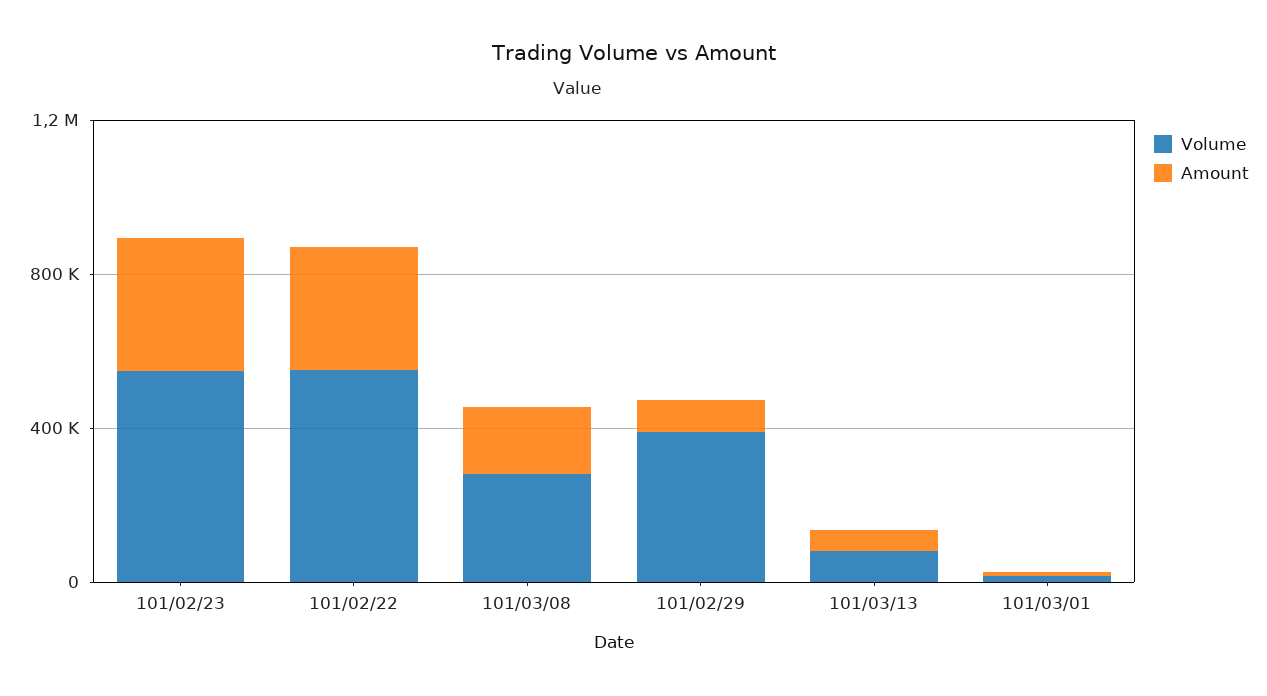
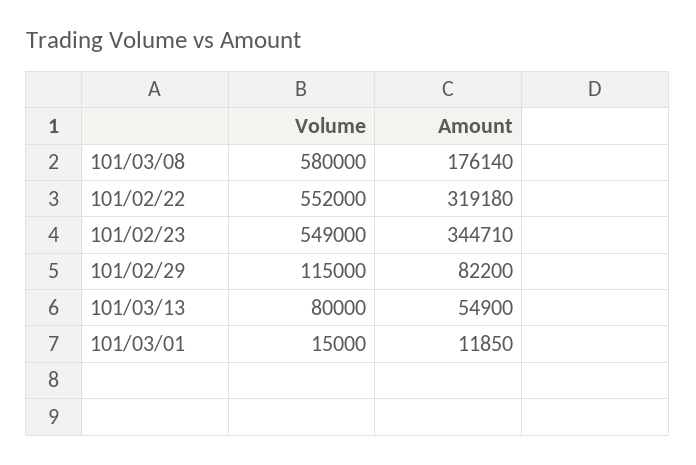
Volume, 101/03/08: 300000 -> 580000
Volume, 101/02/29: 400000 -> 115000

